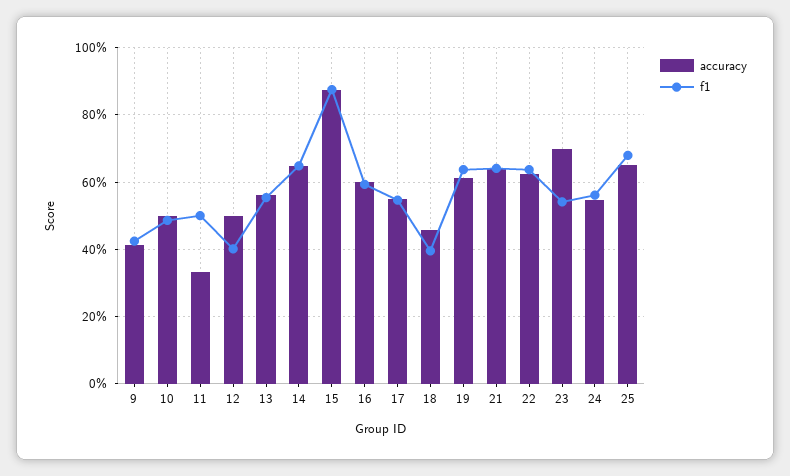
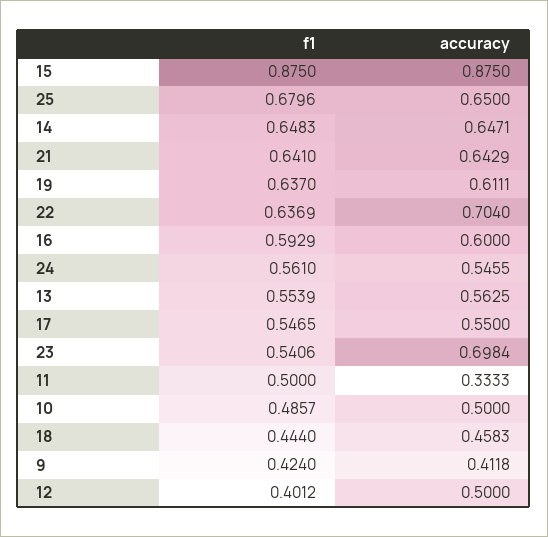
f1, 18: 0.4 -> 0.444
accuracy, 22: 0.62 -> 0.704

